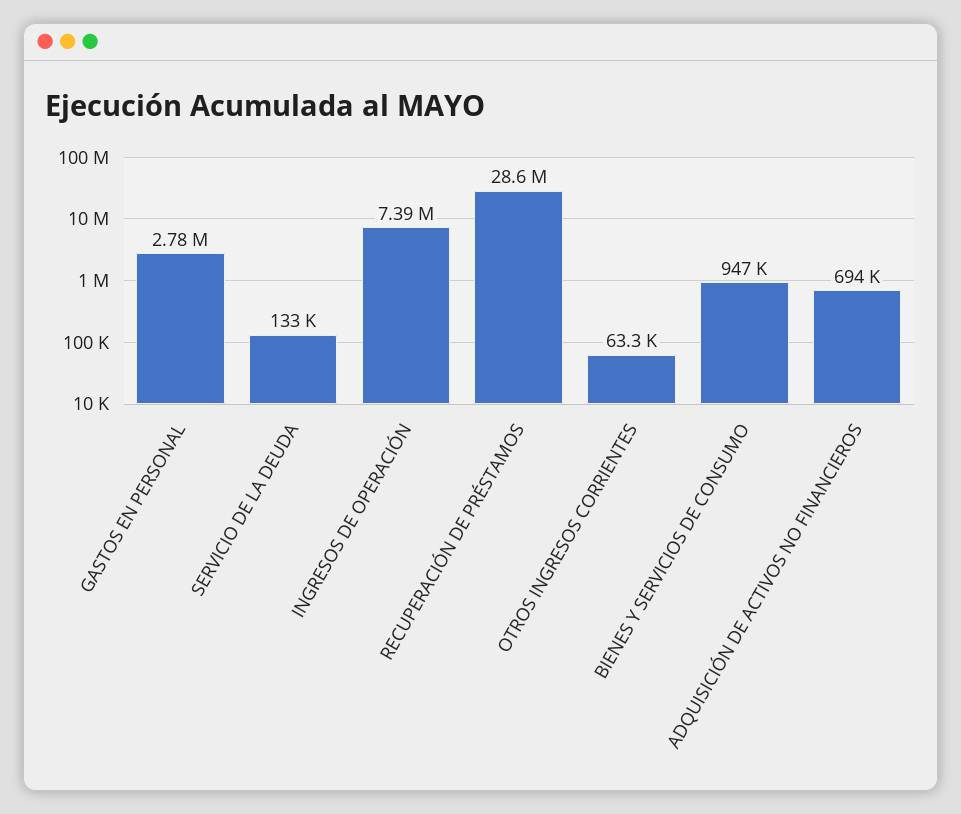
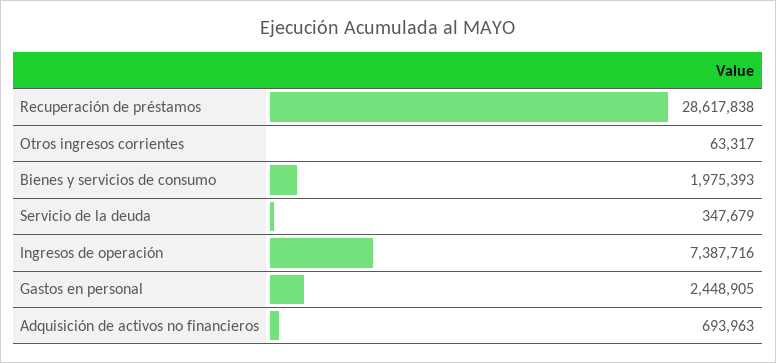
GASTOS EN PERSONAL: 2780000 -> 2448905
SERVICIO DE LA DEUDA: 133000 -> 347679
BIENES Y SERVICIOS DE CONSUMO: 947000 -> 1975393

